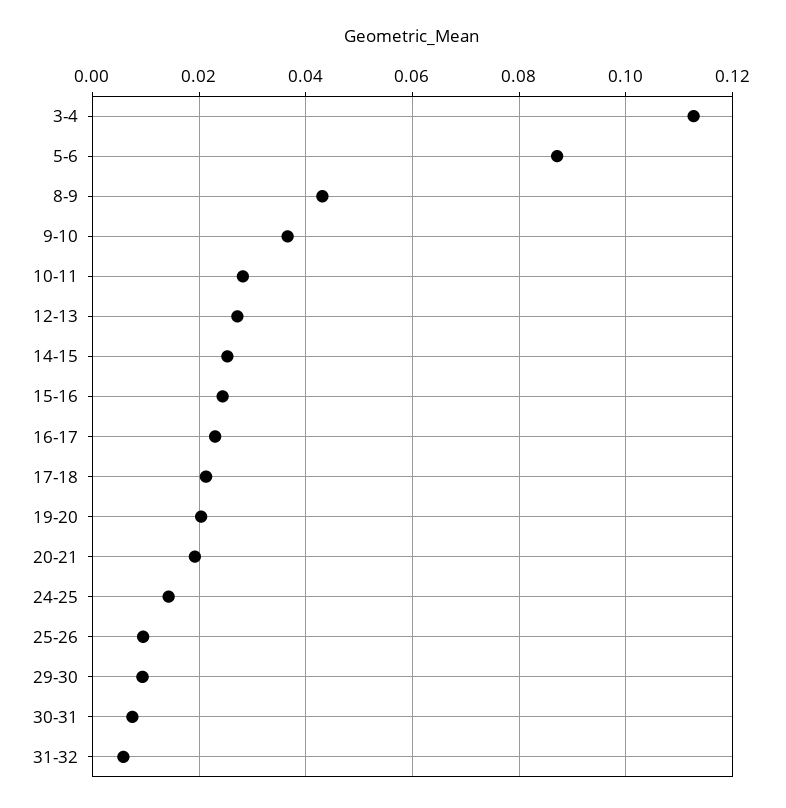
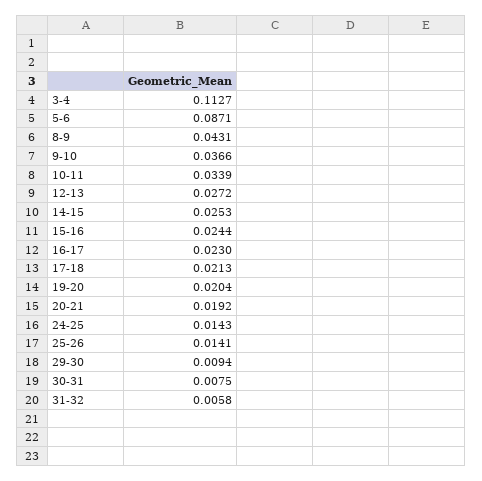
10-11: 0.028 -> 0.0339
25-26: 0.01 -> 0.0141

